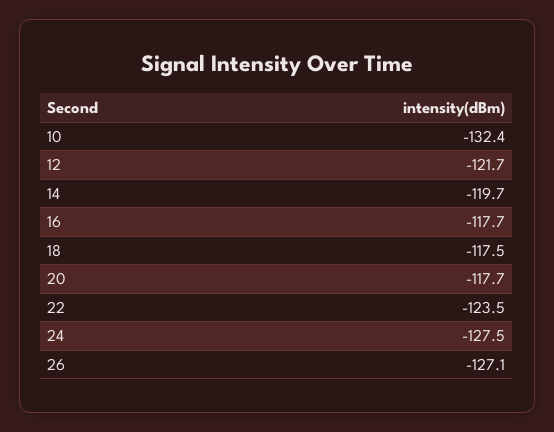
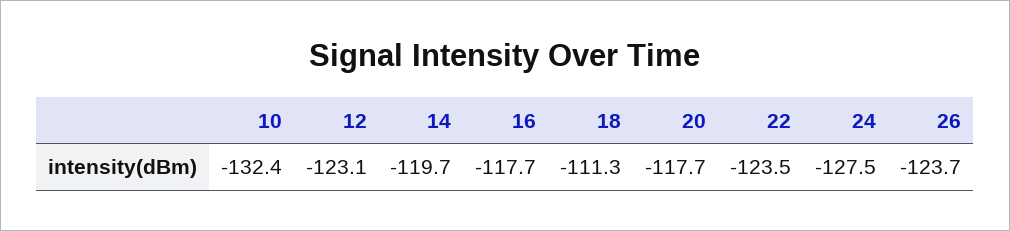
12: -121.7 -> -123.1
18: -117.5 -> -111.3
26: -127.1 -> -123.7

